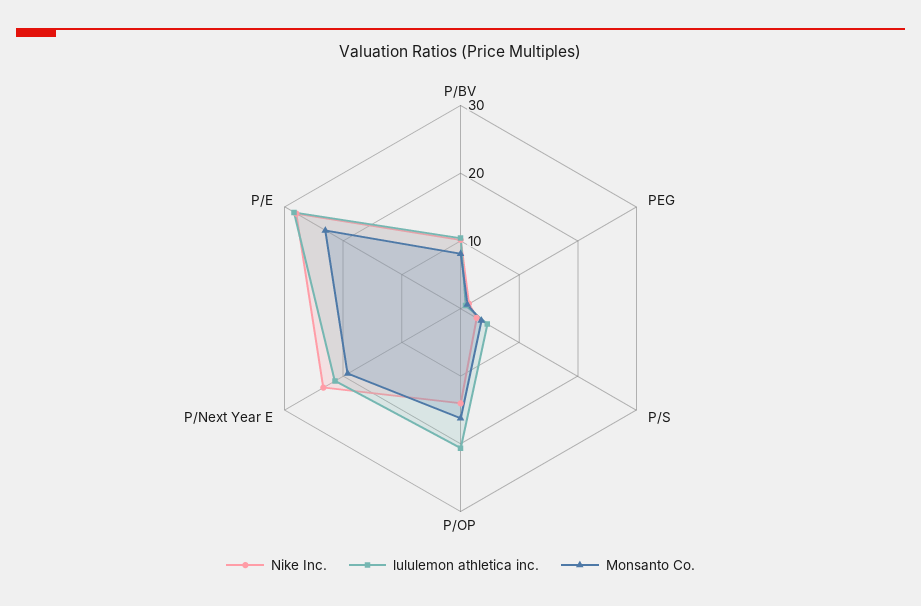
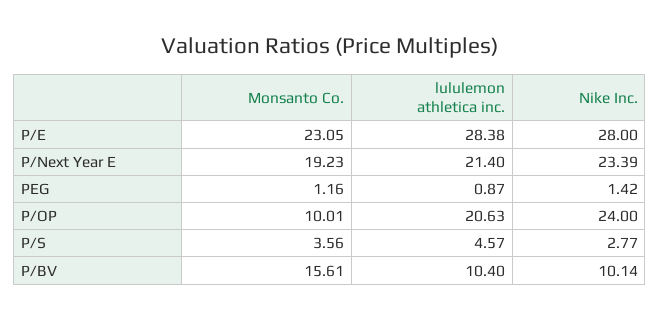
Monsanto Co., P/BV: 8 -> 15.61
Nike Inc., P/OP: 14 -> 24
Monsanto Co., P/OP: 16 -> 10.01

